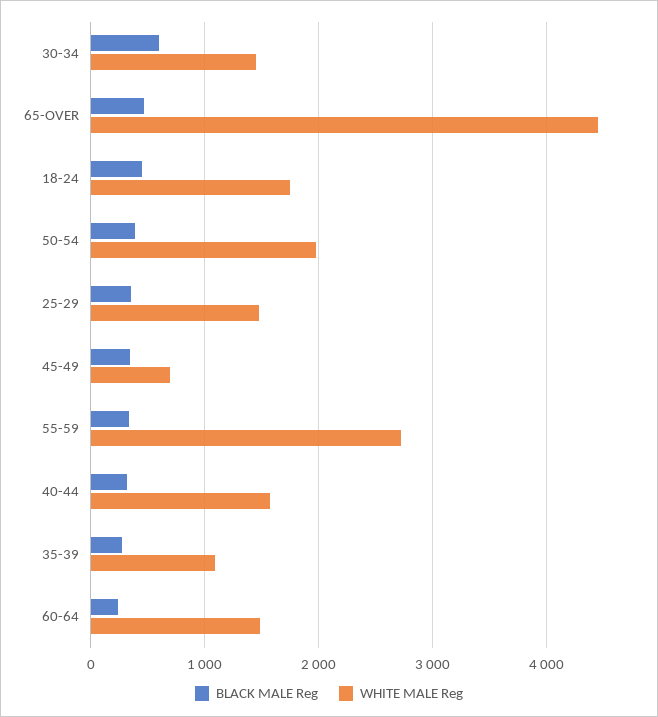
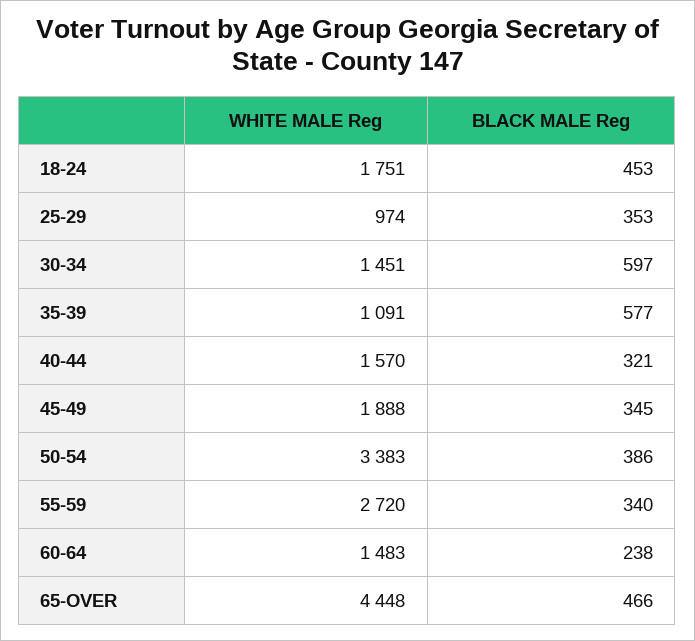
WHITE MALE Reg, 50-54: 2000 -> 3383
WHITE MALE Reg, 25-29: 1500 -> 974
WHITE MALE Reg, 45-49: 700 -> 1888
BLACK MALE Reg, 35-39: 300 -> 577

